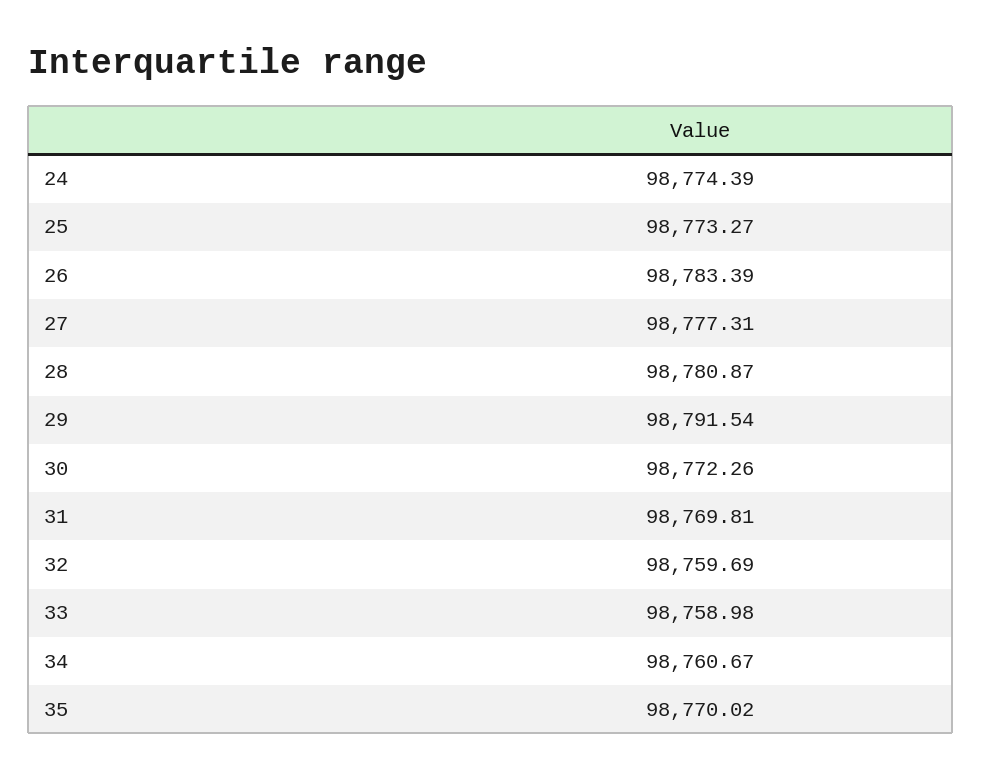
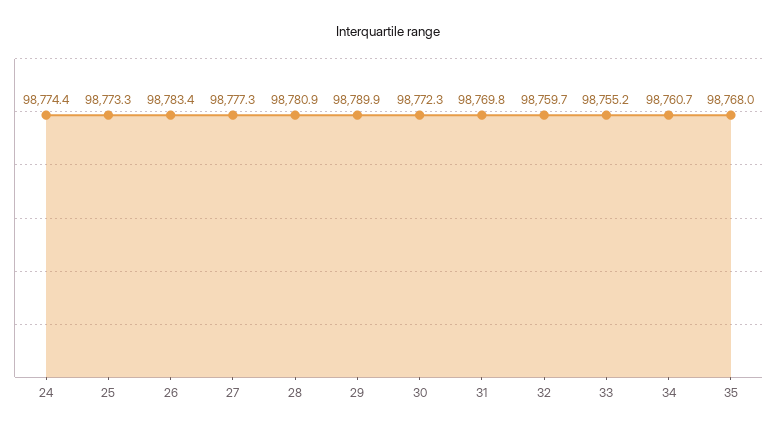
29: 98791.54 -> 98789.9
33: 98758.98 -> 98755.2
35: 98770.02 -> 98768

